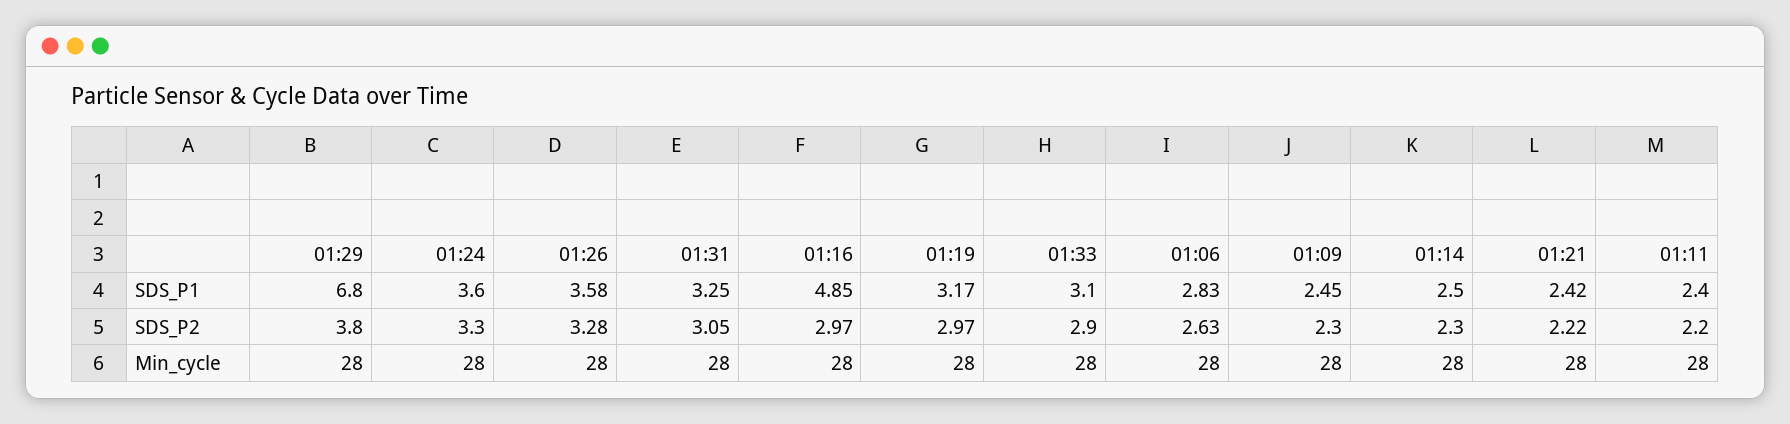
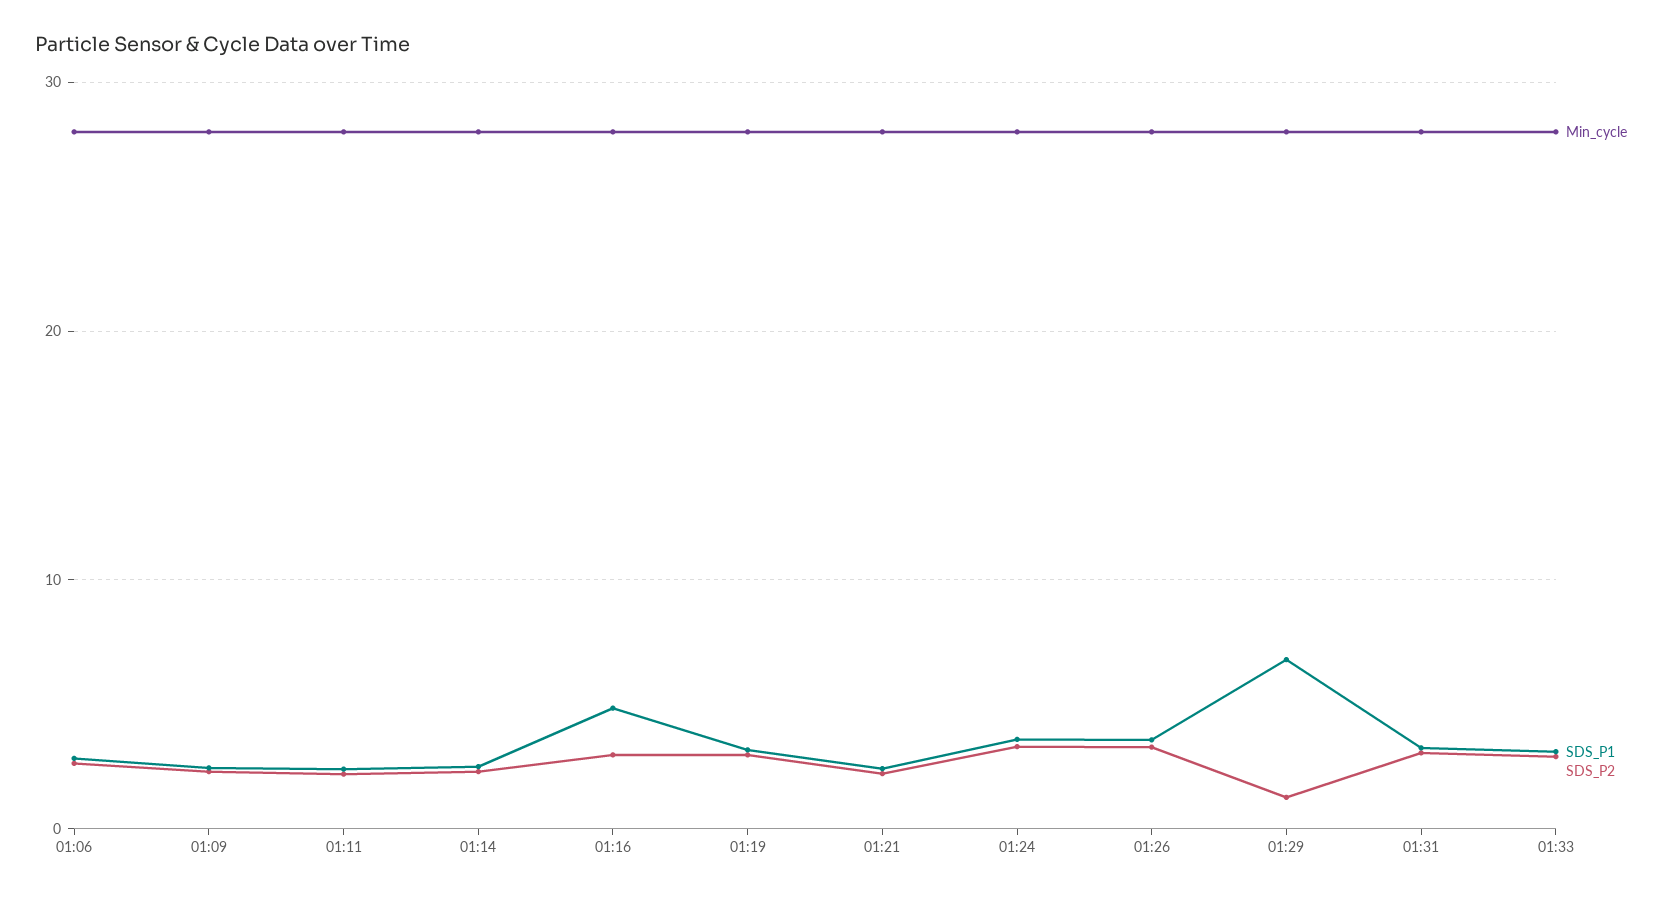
SDS_P2, 01:29: 3.8 -> 1

